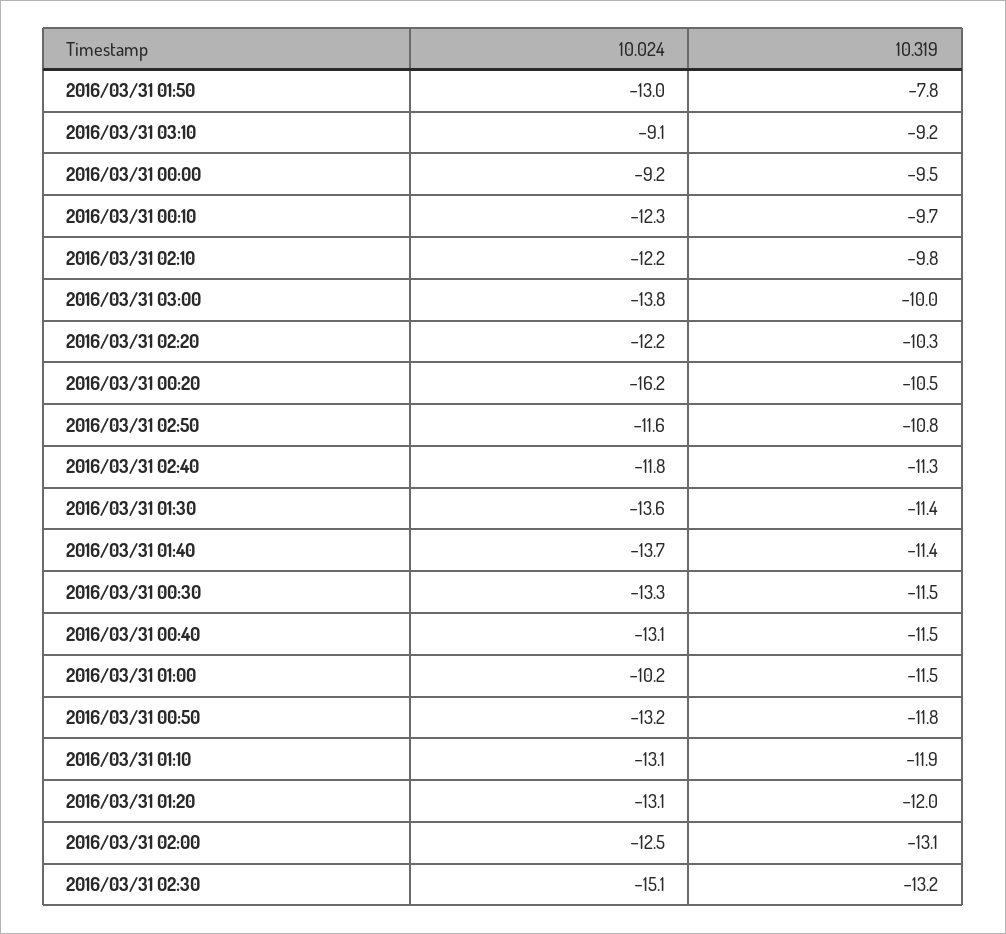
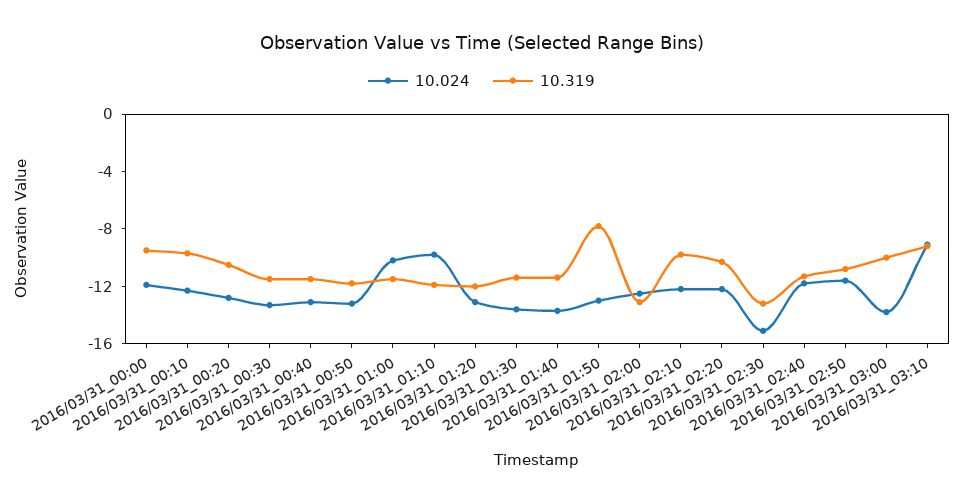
10.024, 2016/03/31 00:00: -9.2 -> -12
10.024, 2016/03/31 00:20: -16.2 -> -13
10.024, 2016/03/31 01:10: -13.1 -> -10

